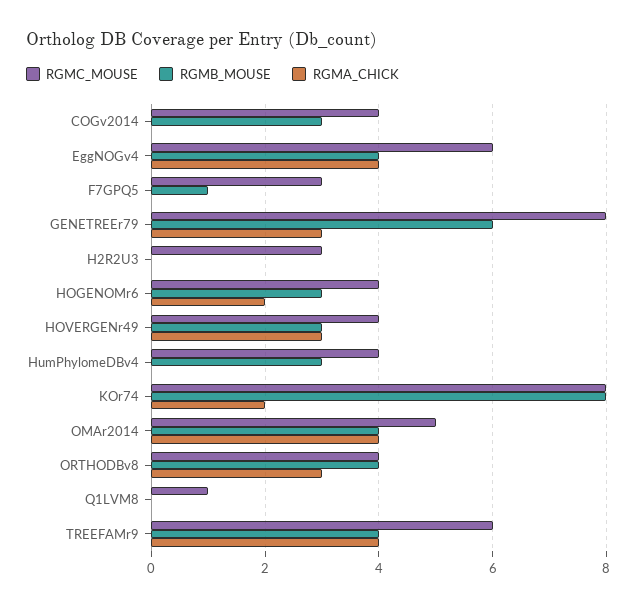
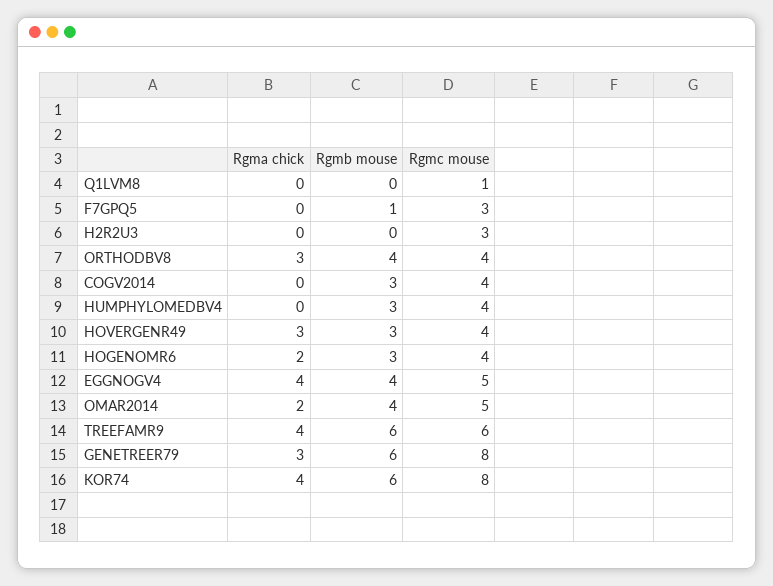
RGMC_MOUSE, EggNOGv4: 6 -> 5
RGMB_MOUSE, KOr74: 8 -> 6
RGMA_CHICK, KOr74: 2 -> 4
RGMA_CHICK, OMAr2014: 4 -> 2
RGMB_MOUSE, TREEFAMr9: 4 -> 6

